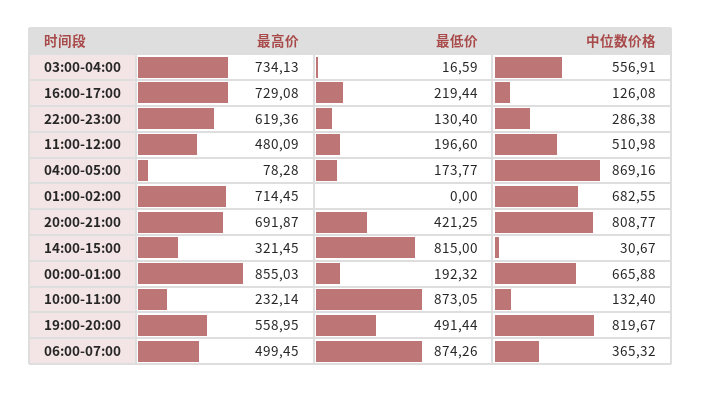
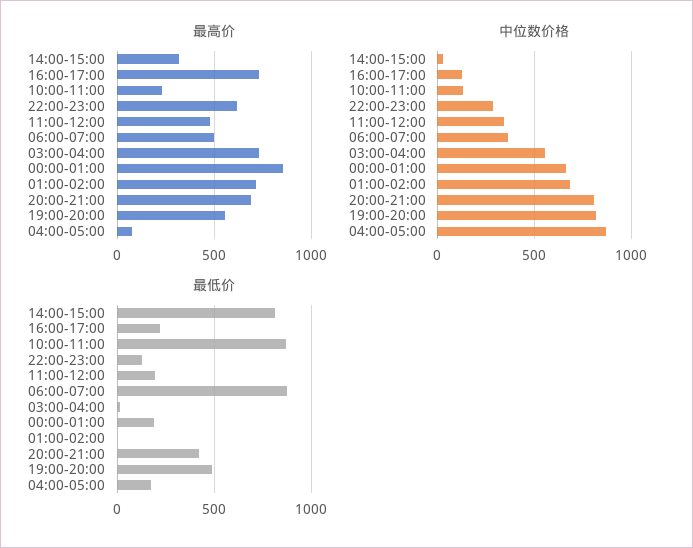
中位数价格, 11:00-12:00: 510.98 -> 350

